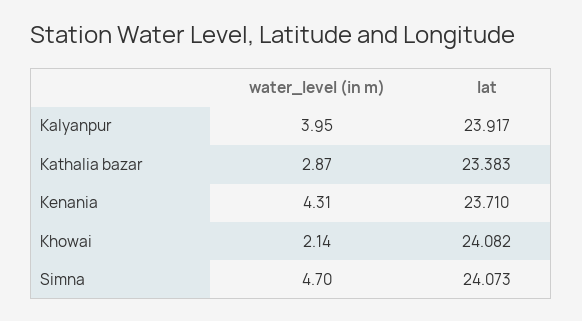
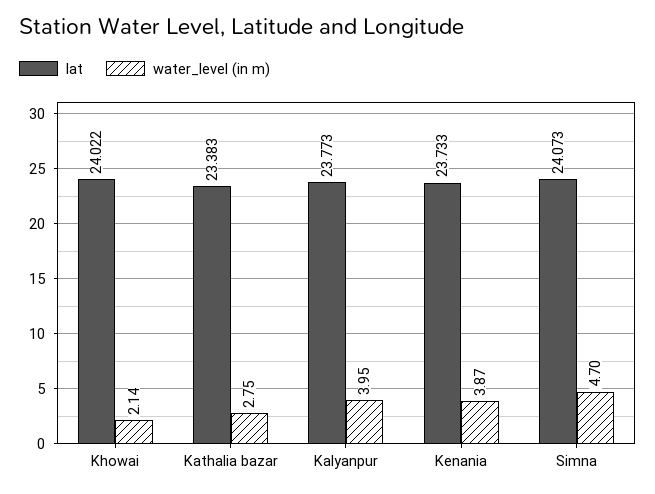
lat, Kalyanpur: 23.917 -> 23.773
water_level (in m), Kathalia bazar: 2.87 -> 2.75
water_level (in m), Kenania: 4.31 -> 3.87
lat, Kenania: 23.71 -> 23.733
lat, Khowai: 24.082 -> 24.022

